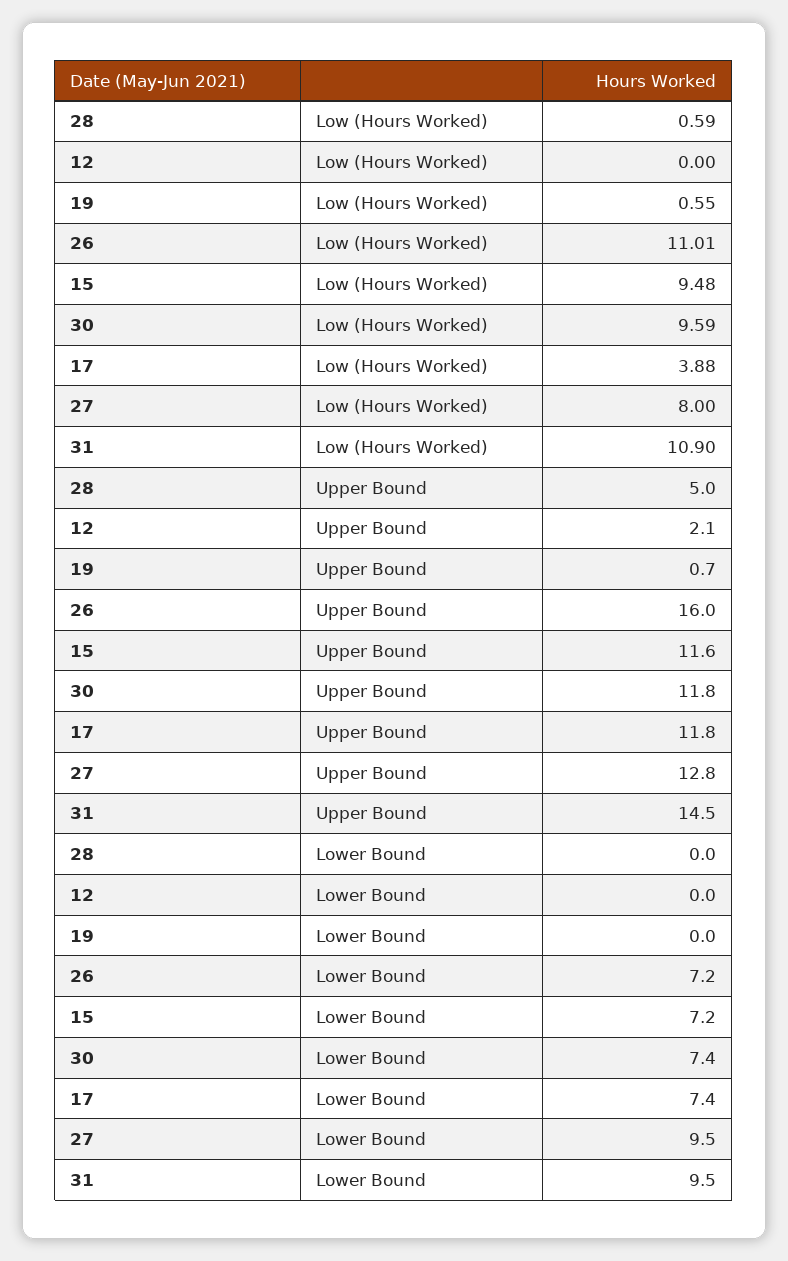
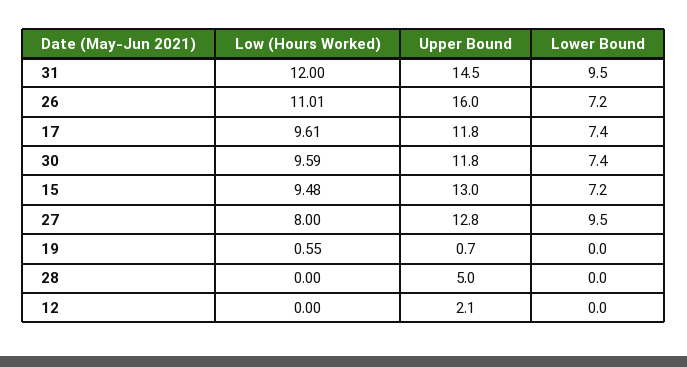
28, Low (Hours Worked): 0.59 -> 0
17, Low (Hours Worked): 3.88 -> 9.61
31, Low (Hours Worked): 10.9 -> 12
15, Upper Bound: 11.6 -> 13

